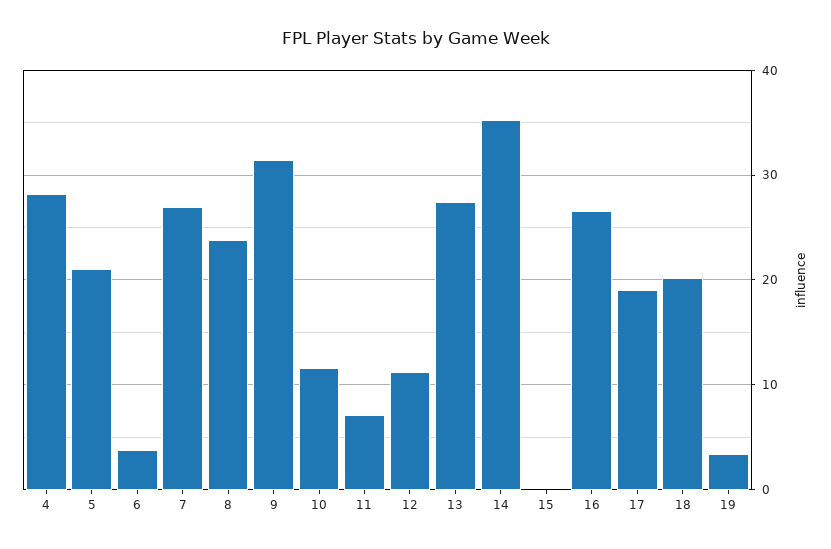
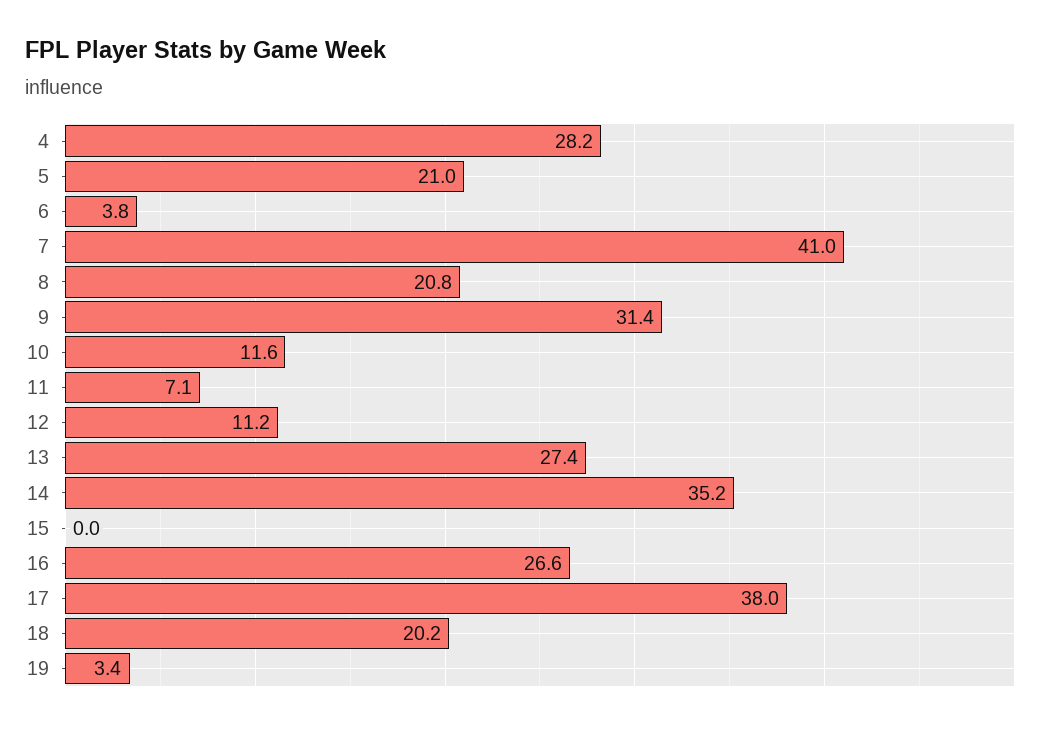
7: 27 -> 41
8: 24 -> 20.8
17: 19 -> 38

